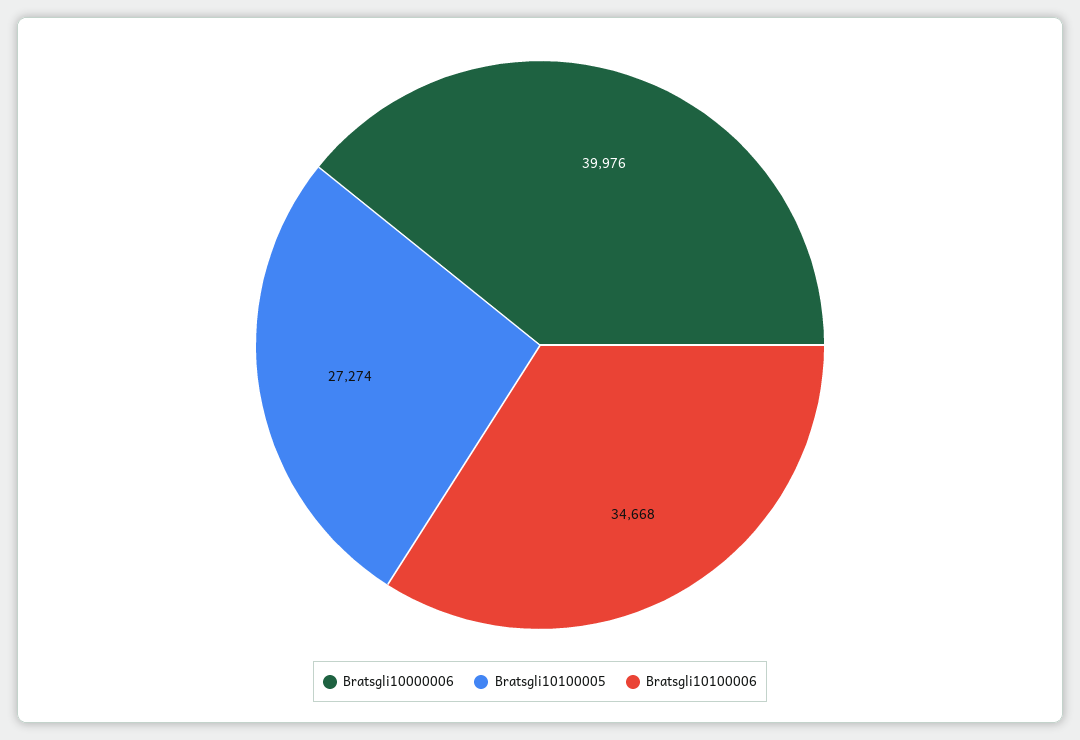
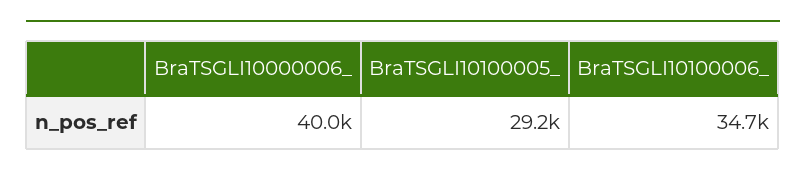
Bratsgli10100005: 27274 -> 29200

